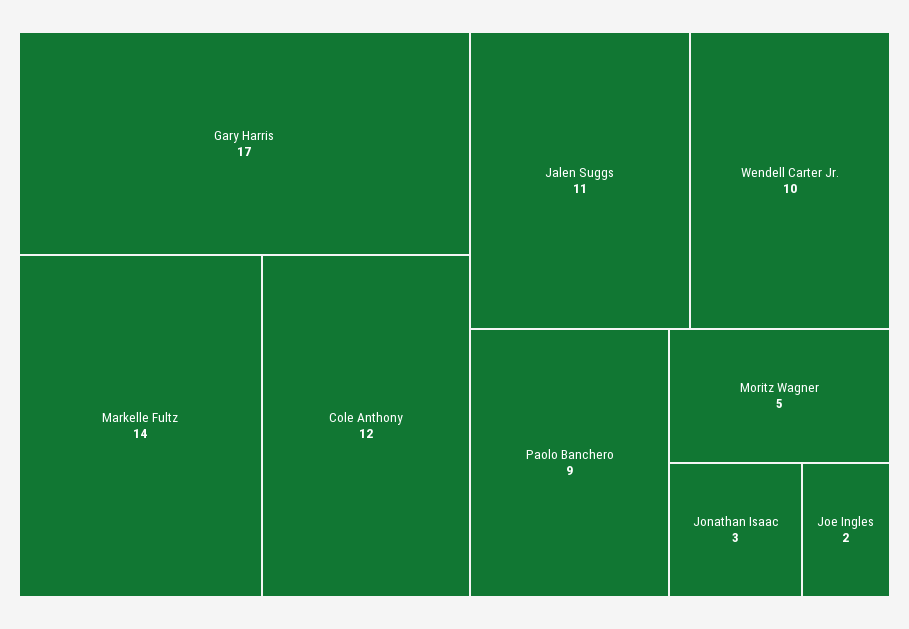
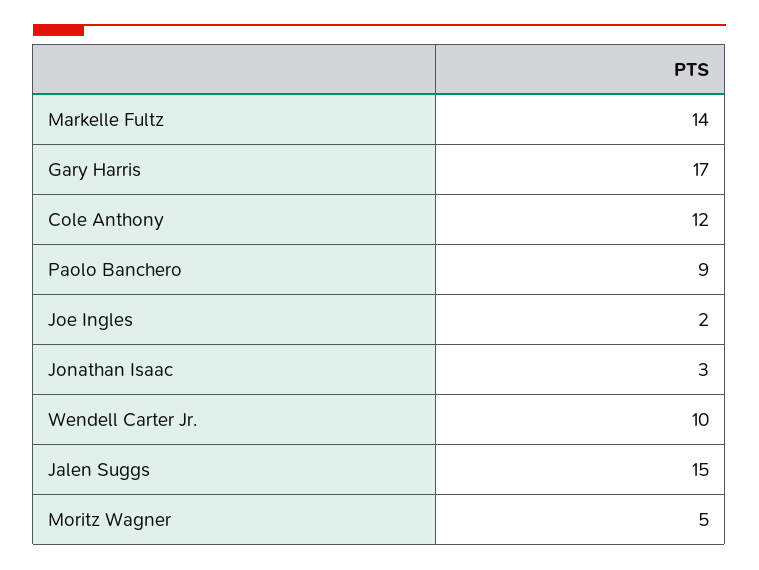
Jalen Suggs: 11 -> 15

